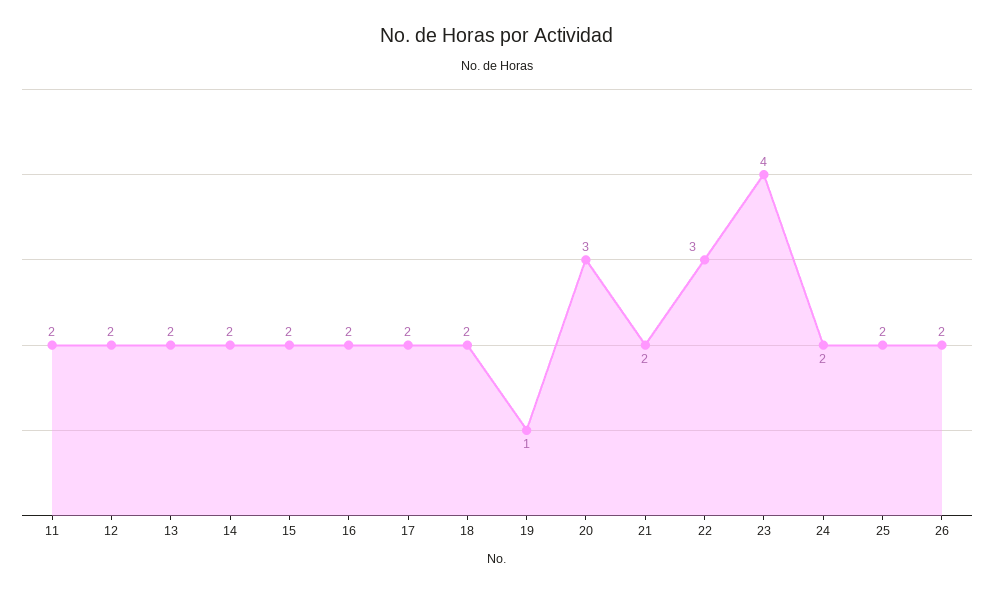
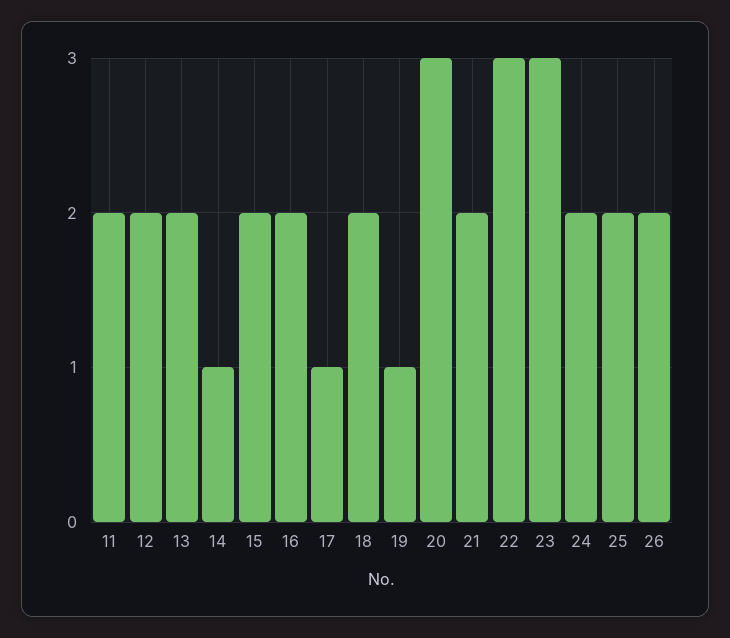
14: 2 -> 1
17: 2 -> 1
23: 4 -> 3

